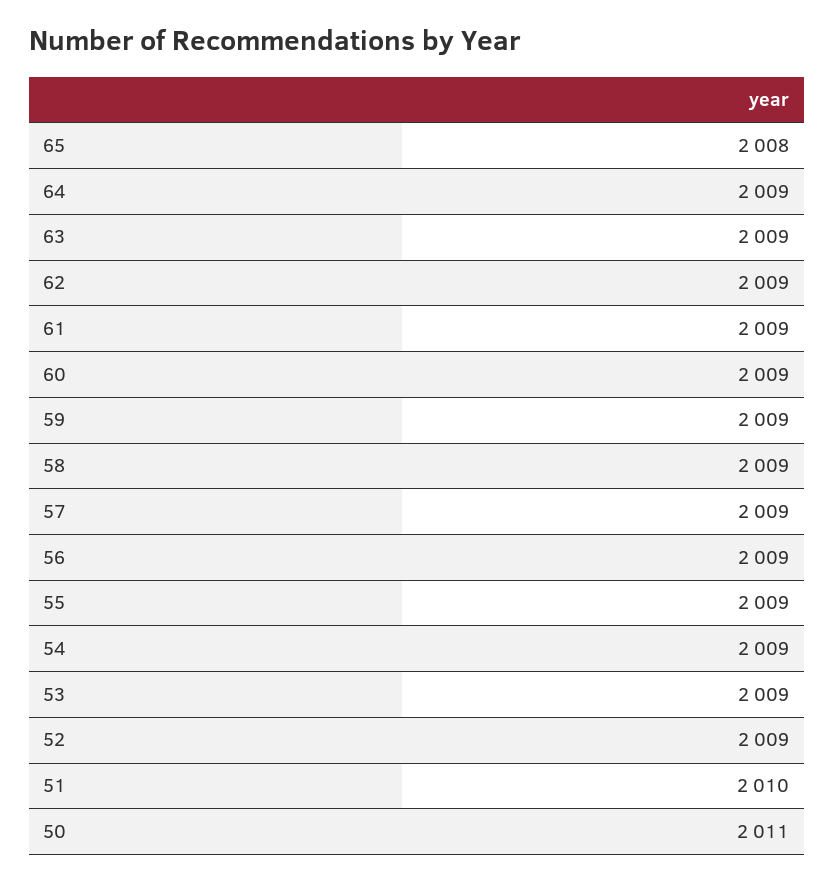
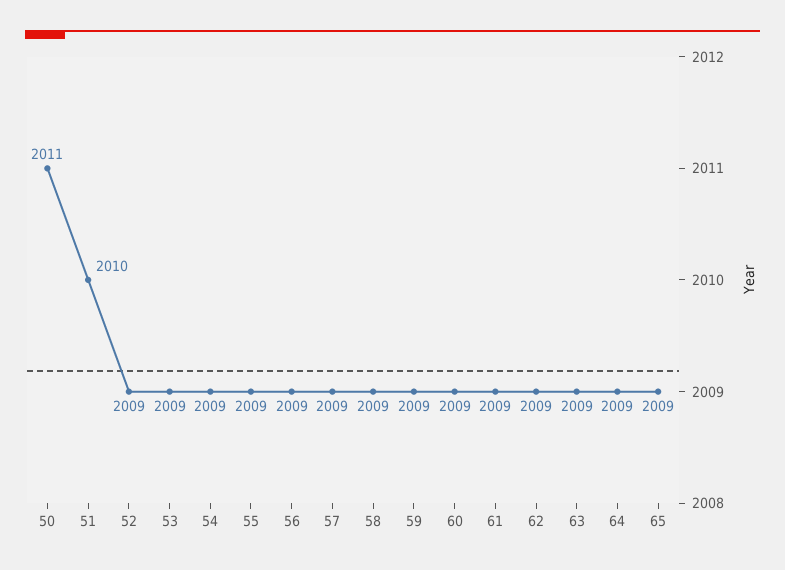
65: 2008 -> 2009

